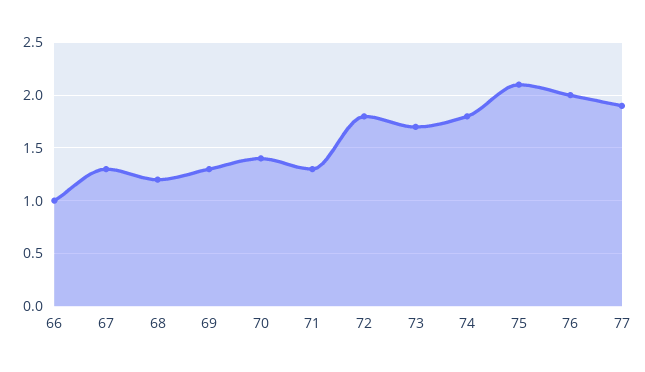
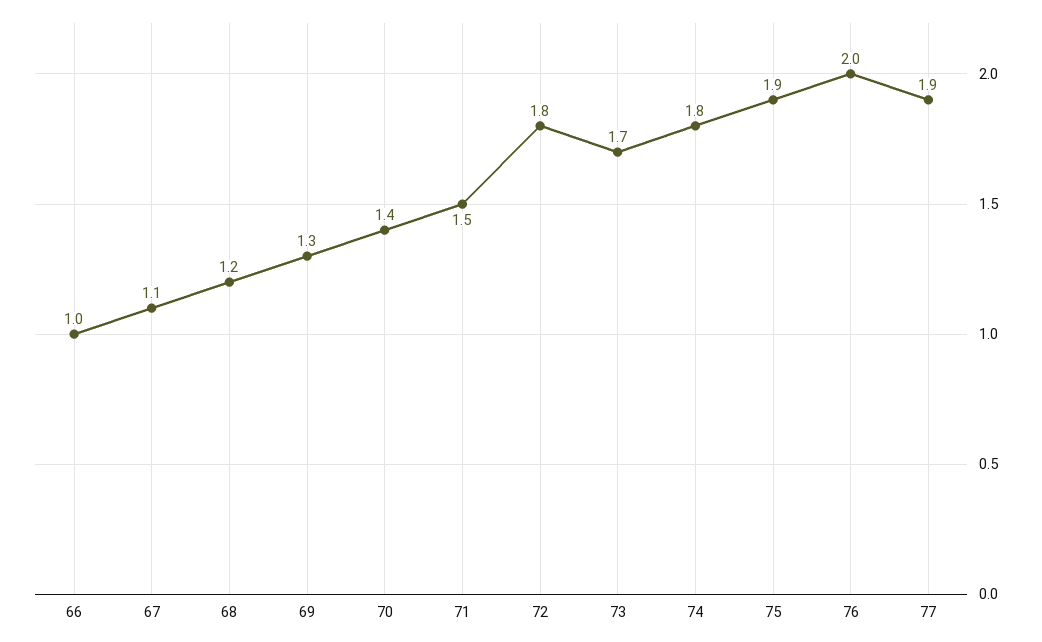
67: 1.3 -> 1.1
71: 1.3 -> 1.5
75: 2.1 -> 1.9

